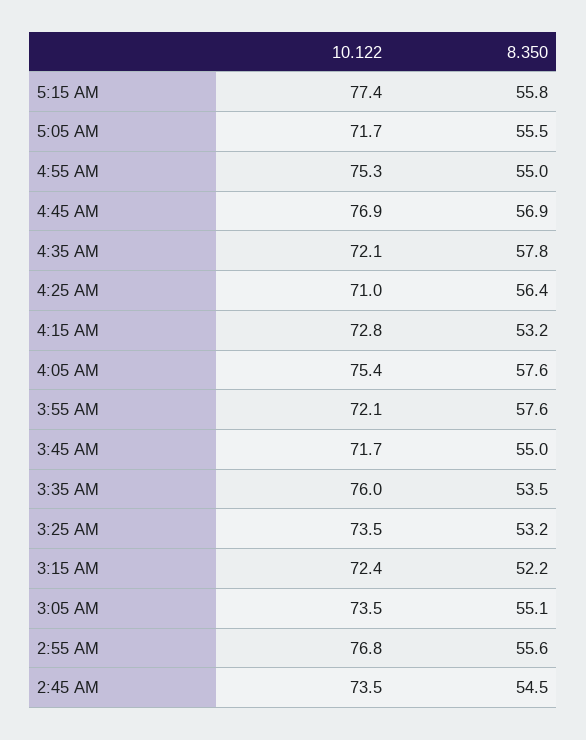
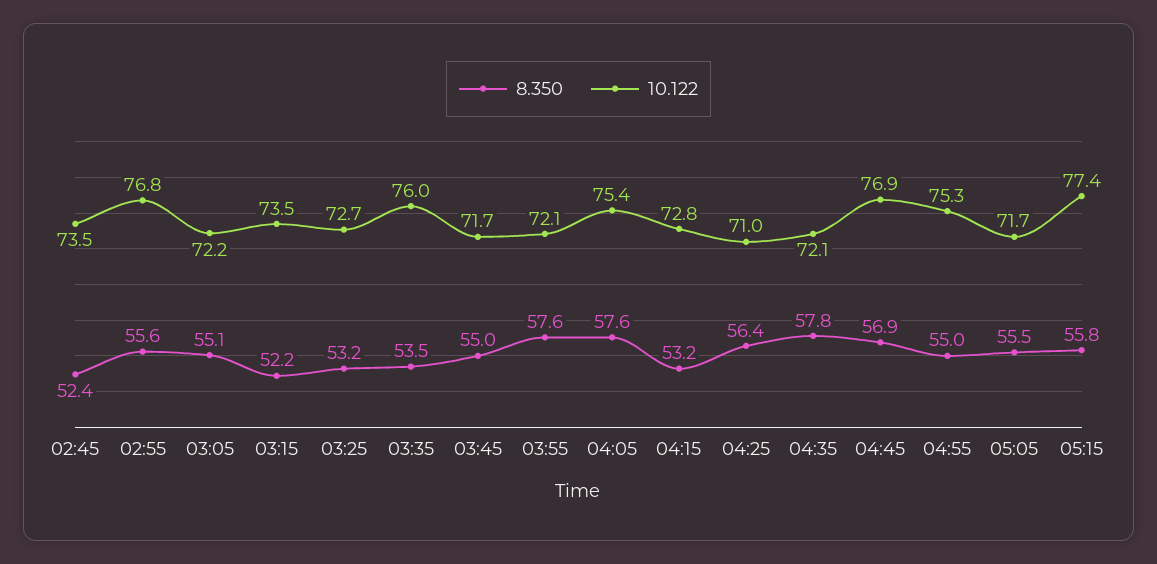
10.122, 3:25 AM: 73.5 -> 72.7
10.122, 3:15 AM: 72.4 -> 73.5
10.122, 3:05 AM: 73.5 -> 72.2
8.350, 2:45 AM: 54.5 -> 52.4

